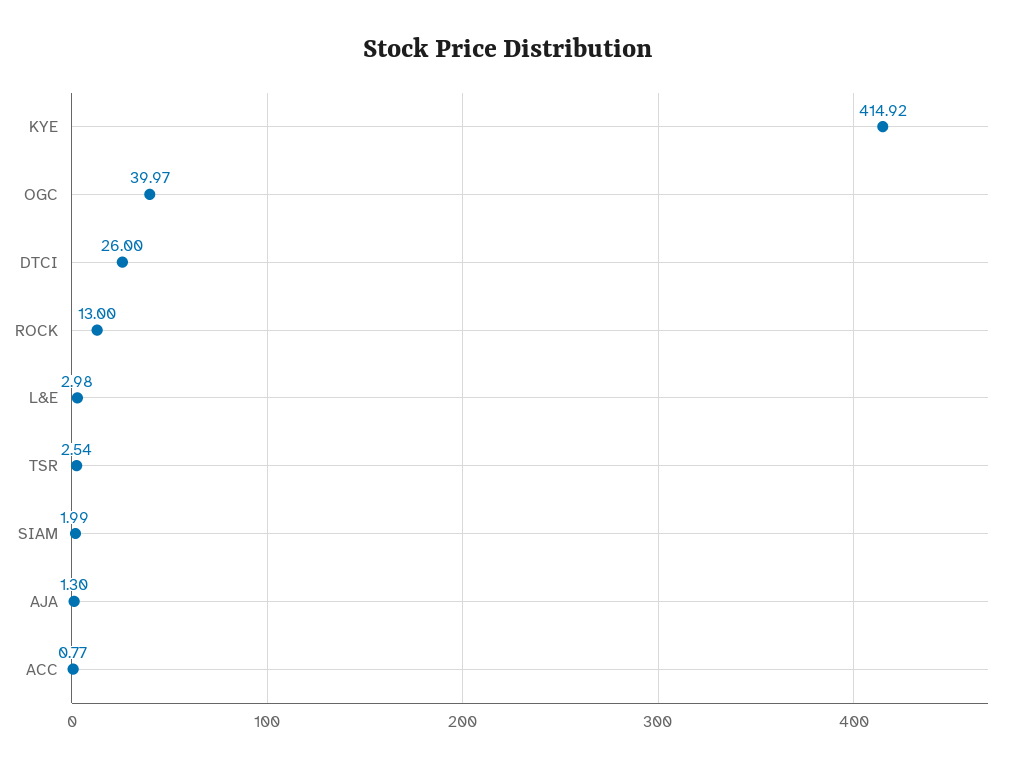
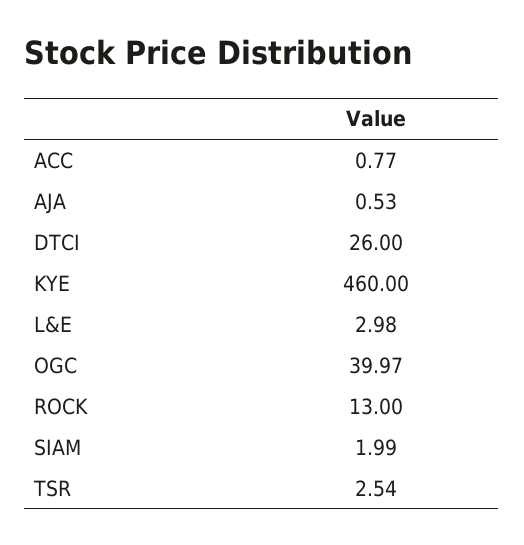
KYE: 414.92 -> 460
AJA: 1.3 -> 0.53

